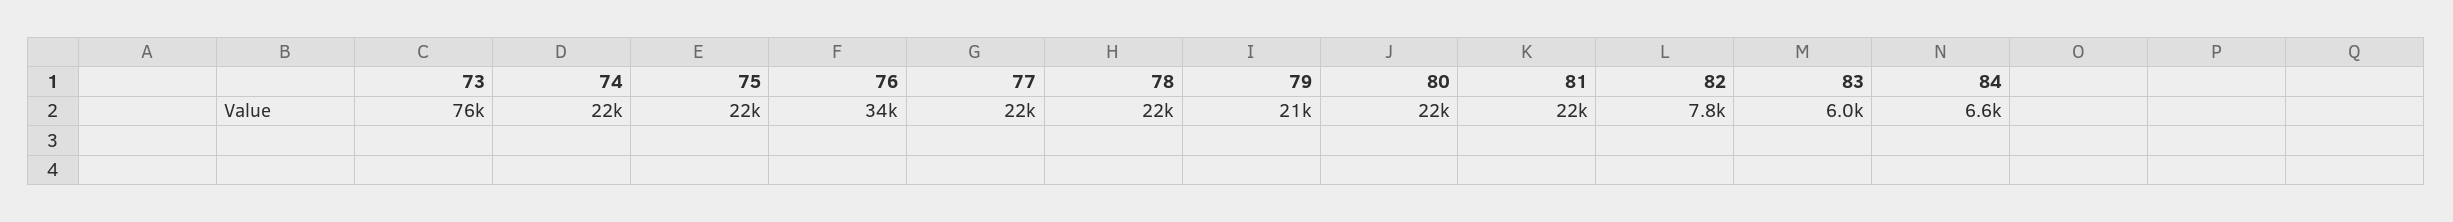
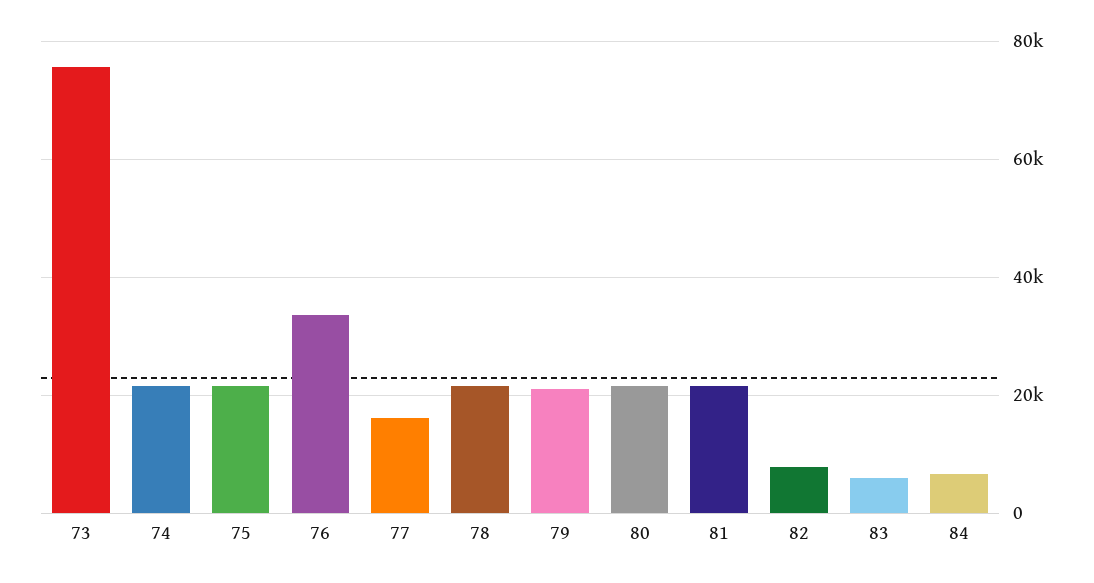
77: 22000 -> 16000

